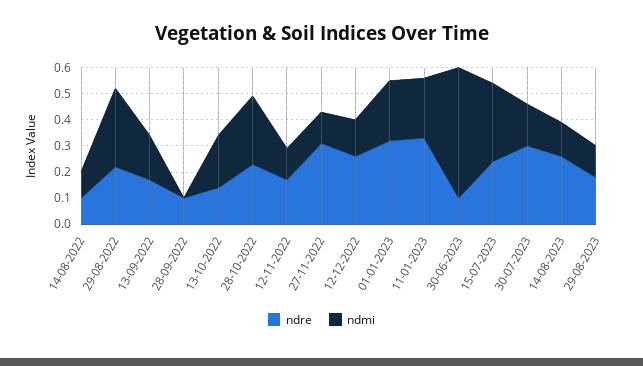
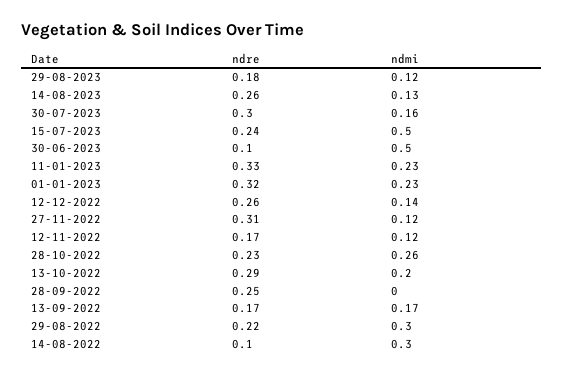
ndmi, 14-08-2022: 0.1 -> 0.3
ndre, 28-09-2022: 0.1 -> 0.25
ndre, 13-10-2022: 0.15 -> 0.29
ndmi, 15-07-2023: 0.3 -> 0.5

